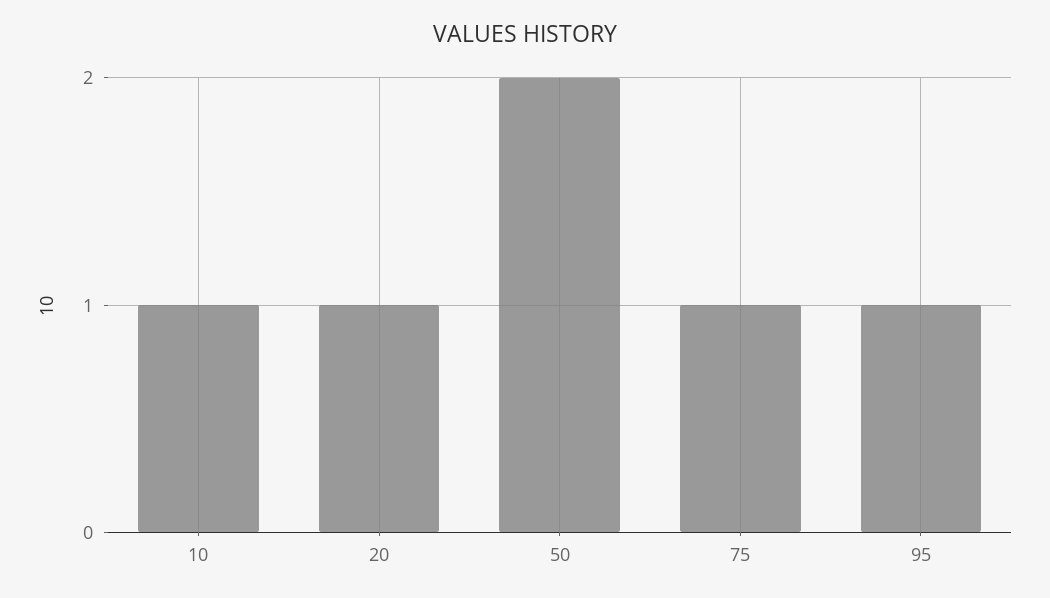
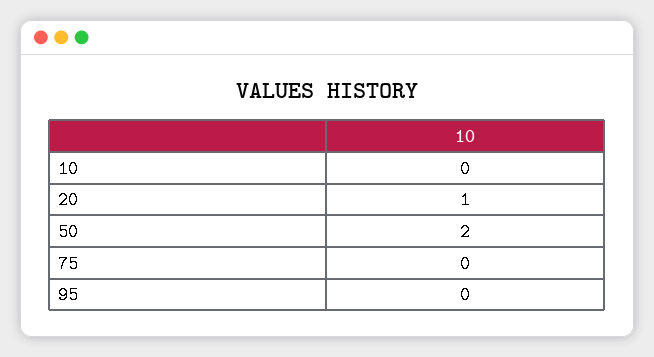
10: 1 -> 0
75: 1 -> 0
95: 1 -> 0

